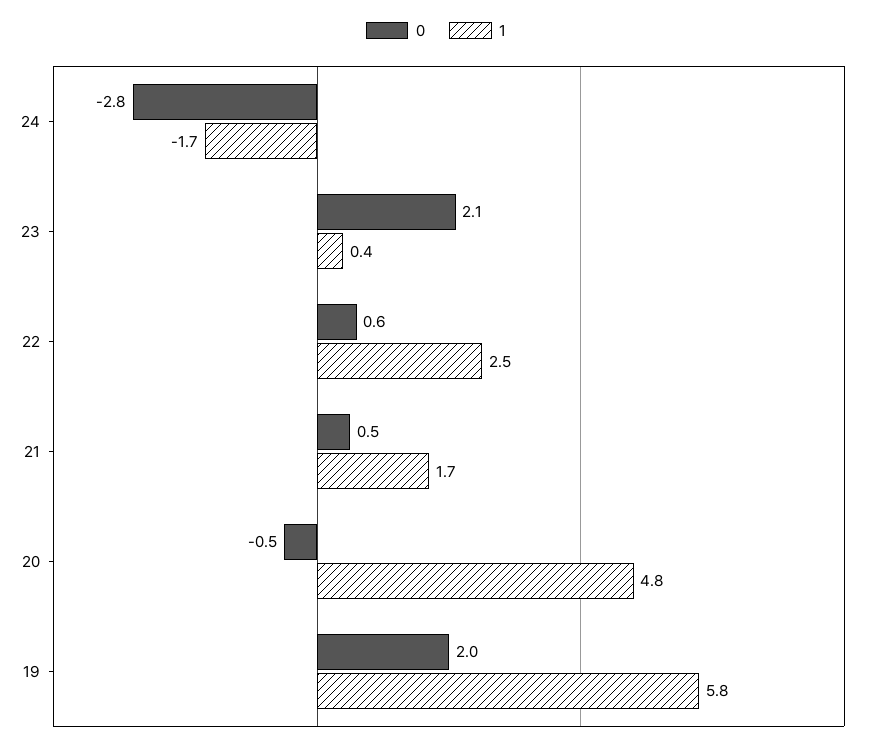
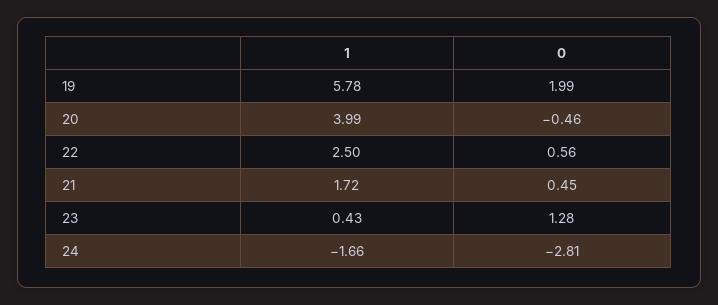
0, 23: 2.1 -> 1.28
1, 20: 4.8 -> 3.99

